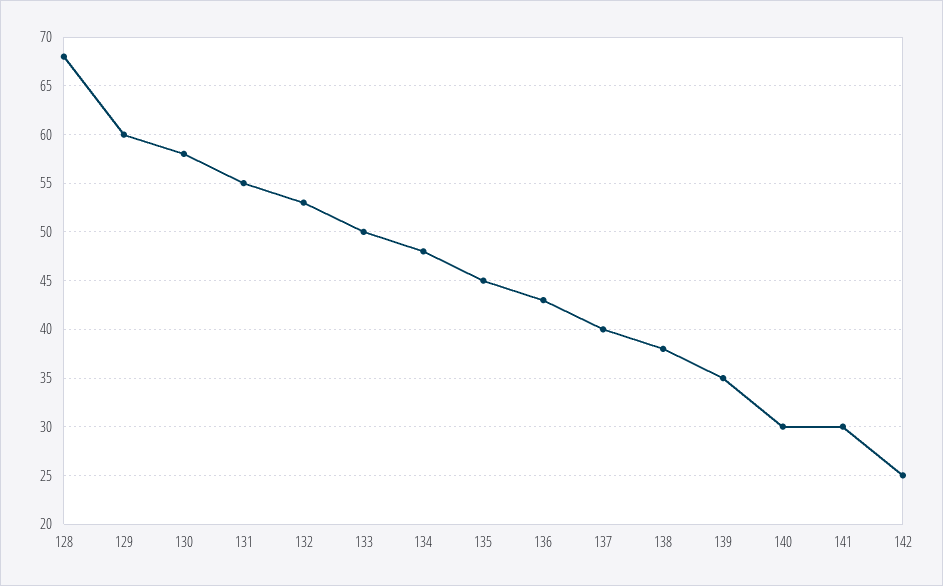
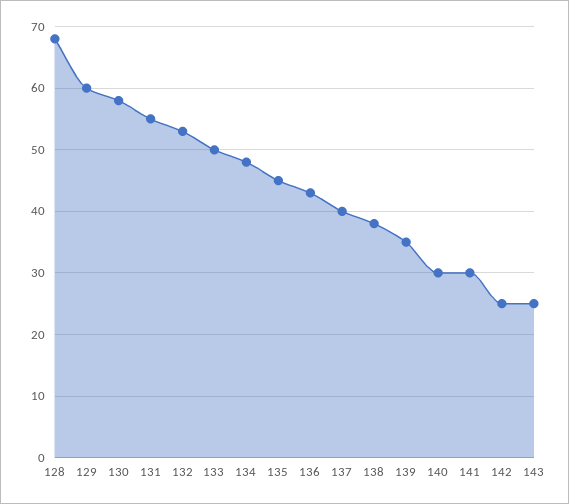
143: none -> 25

